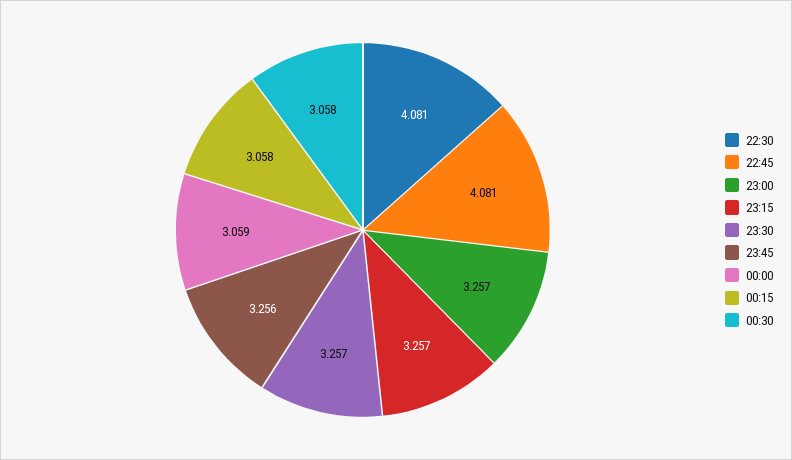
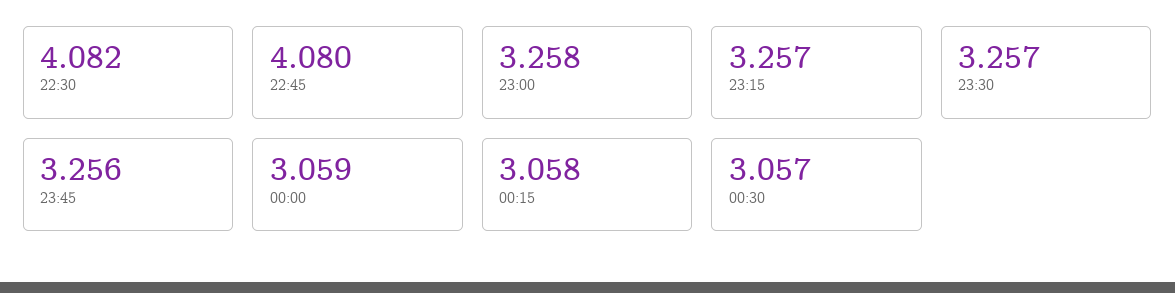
22:30: 4.081 -> 4.082
22:45: 4.081 -> 4.08
23:00: 3.257 -> 3.258
00:30: 3.058 -> 3.057

